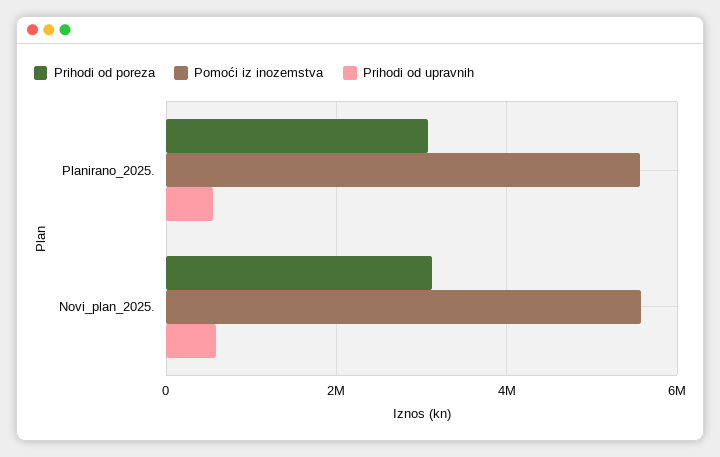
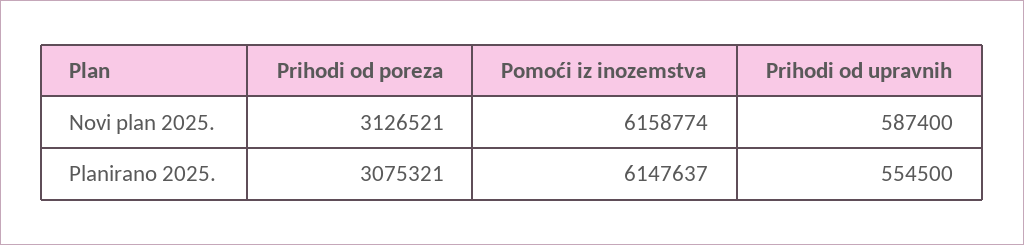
Pomoći iz inozemstva, Planirano_2025.: 5600000 -> 6147637
Pomoći iz inozemstva, Novi_plan_2025.: 5600000 -> 6158774

